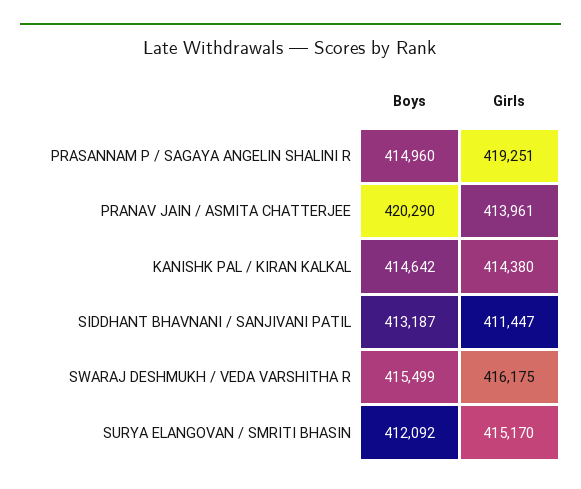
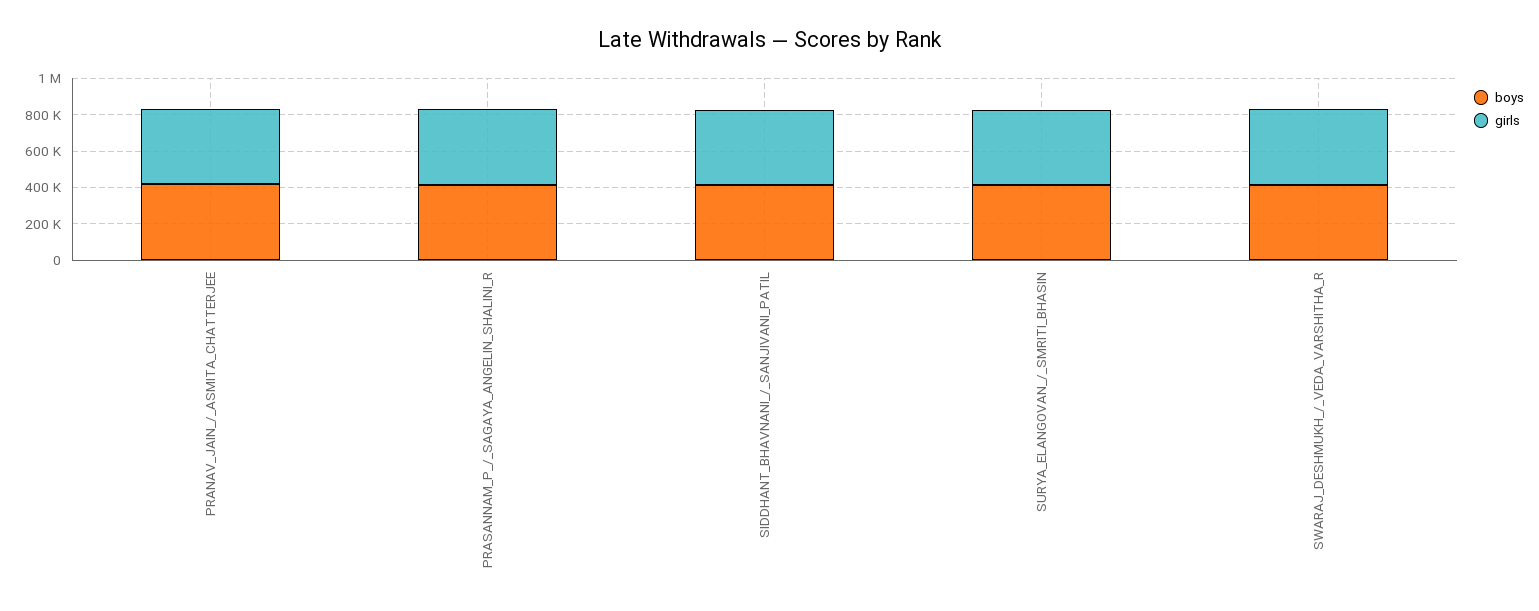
Boys, KANISHK PAL / KIRAN KALKAL: 414642 -> none
Girls, KANISHK PAL / KIRAN KALKAL: 414380 -> none

